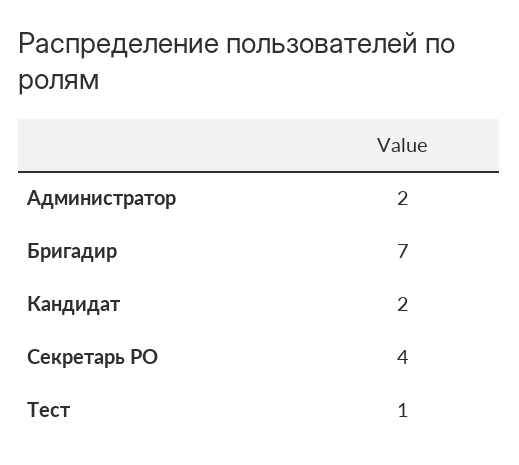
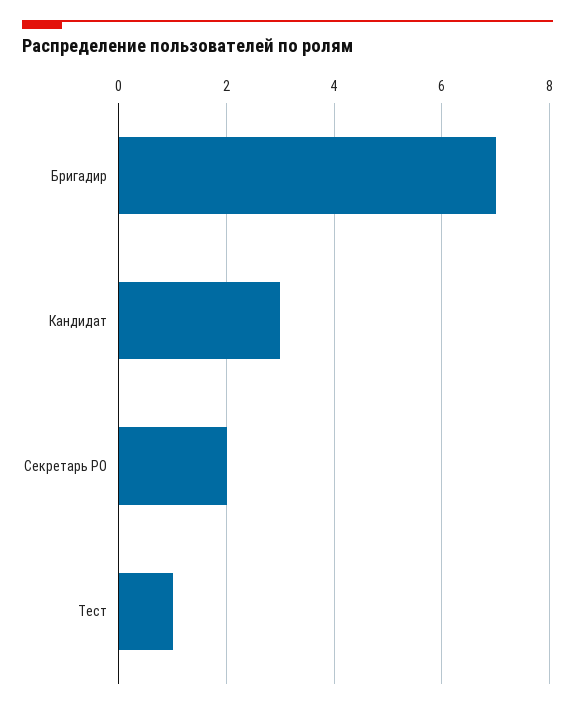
Администратор: 2 -> none
Кандидат: 2 -> 3
Секретарь РО: 4 -> 2

